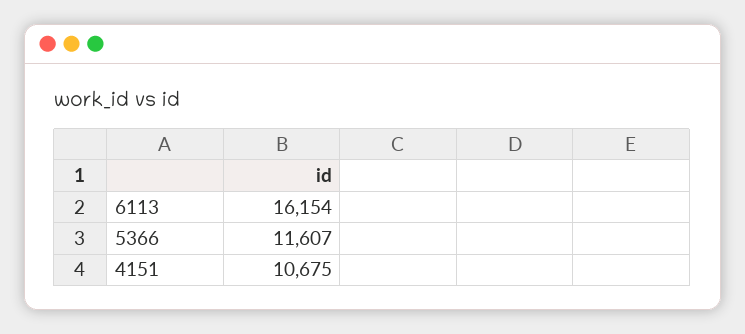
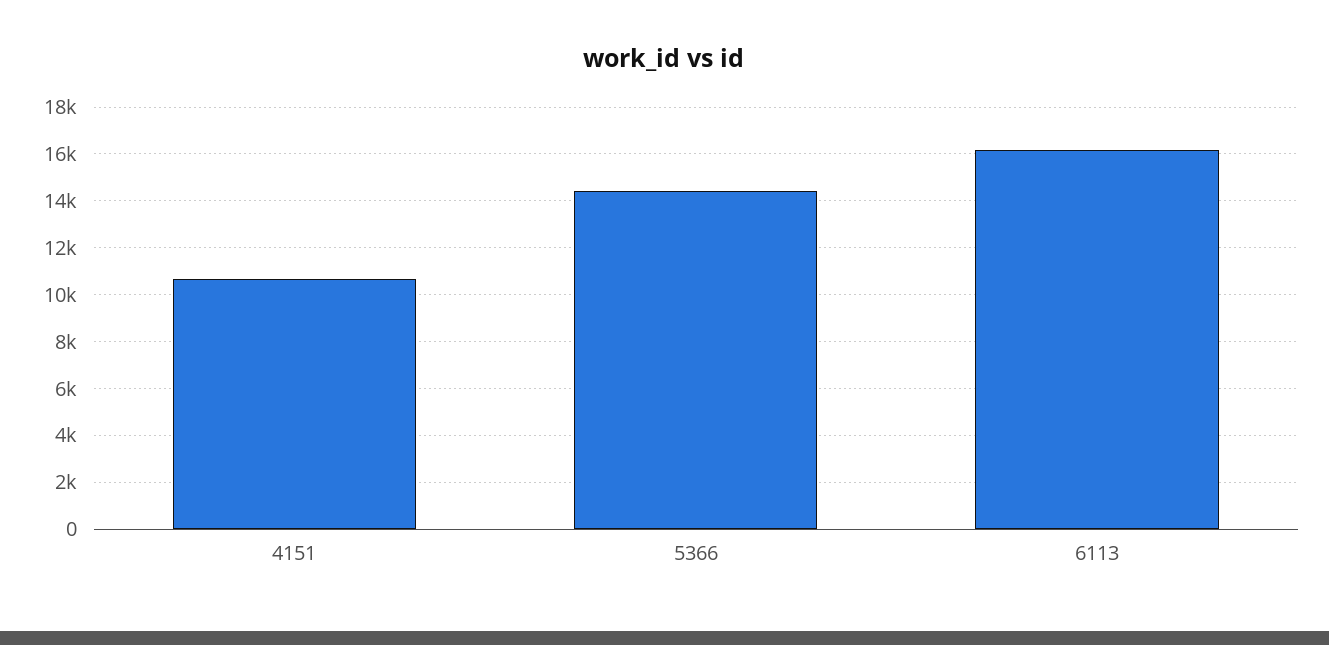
5366: 11607 -> 14500

